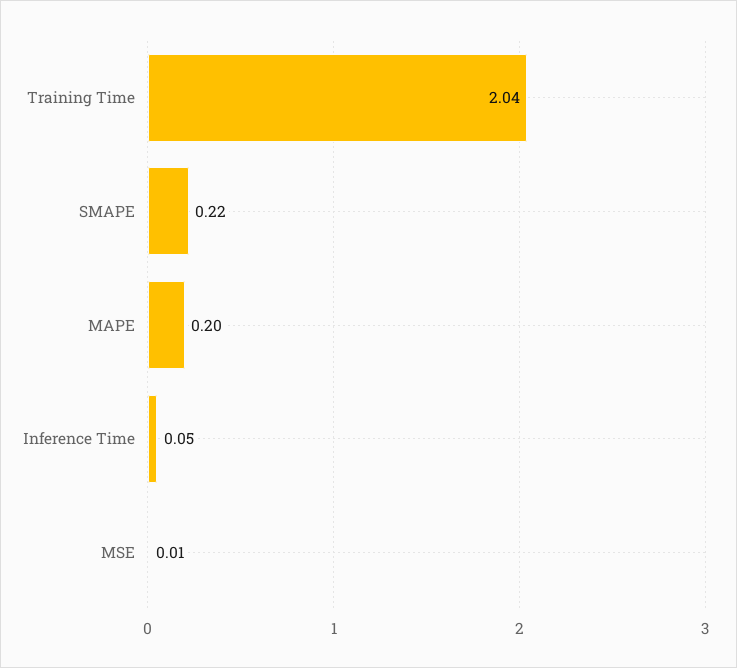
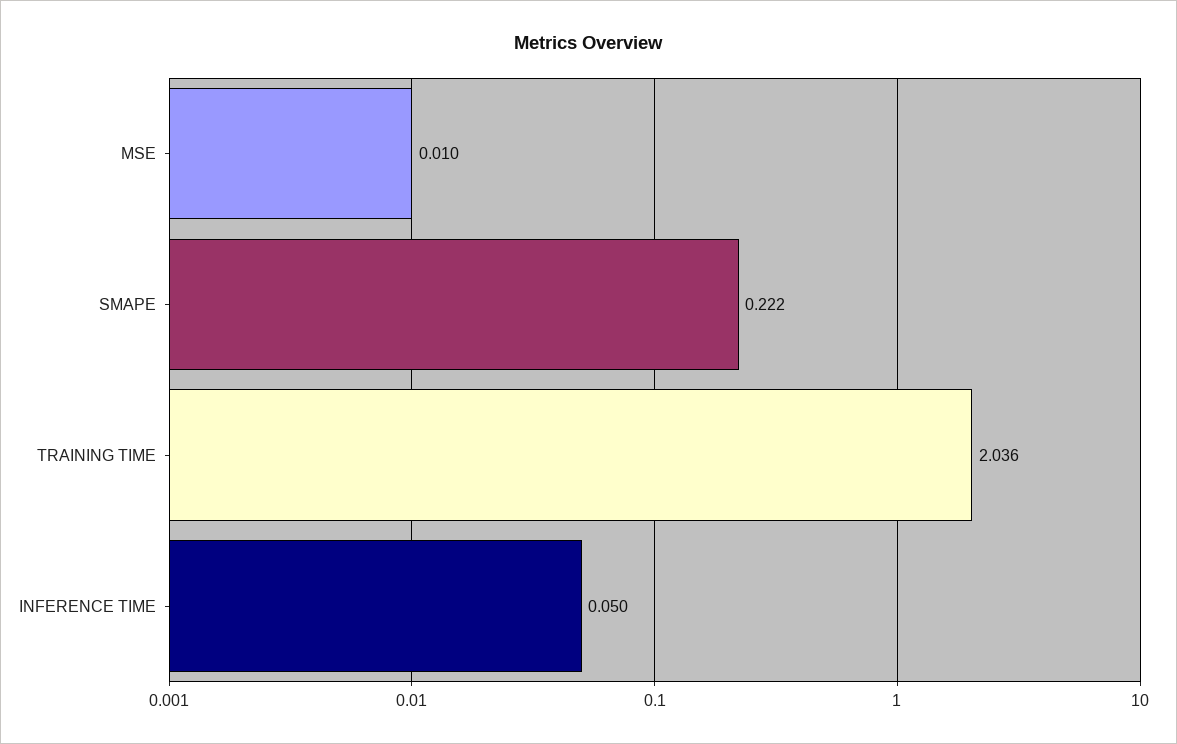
MAPE: 0.2 -> none

